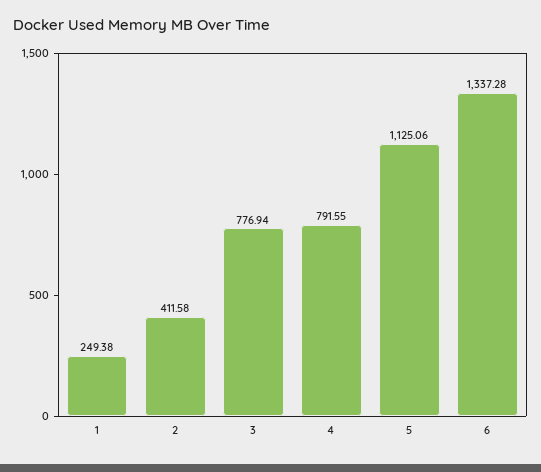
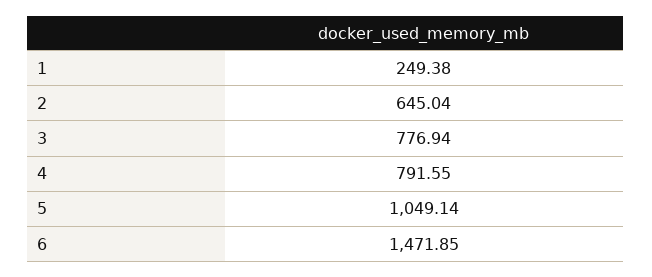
2: 411.58 -> 645.04
5: 1125.06 -> 1049.14
6: 1337.28 -> 1471.85

